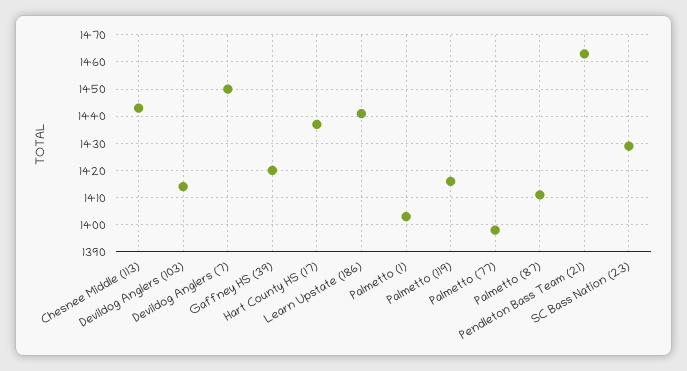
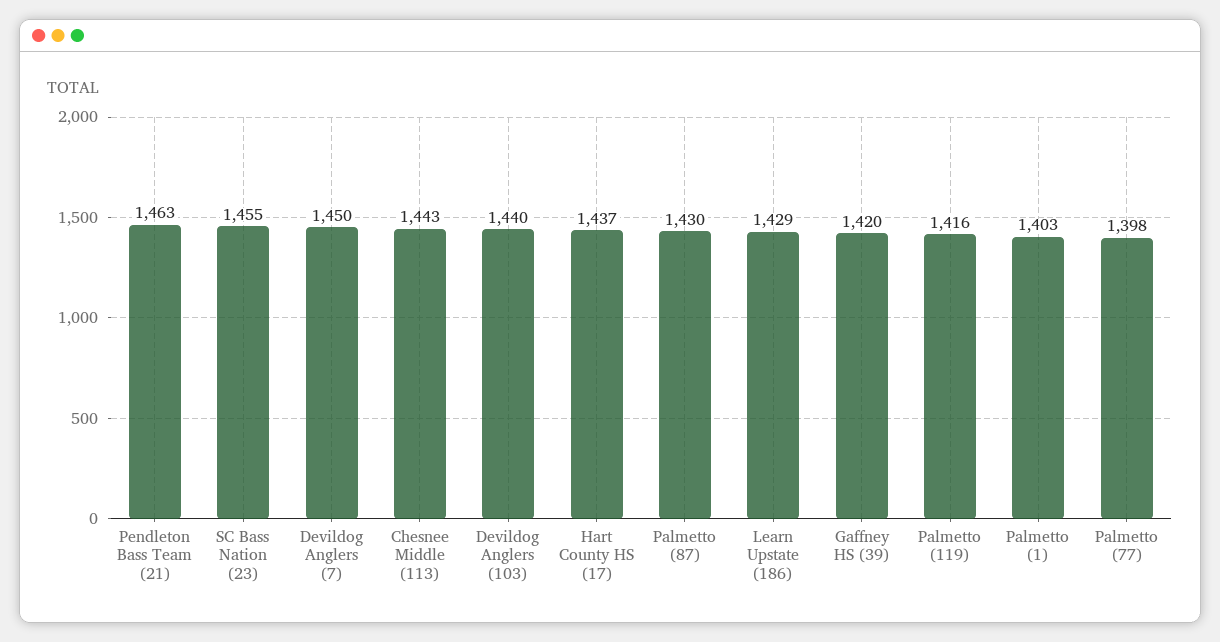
Devildog Anglers (103): 1415 -> 1440
Learn Upstate (186): 1440 -> 1429
Palmetto (87): 1410 -> 1430
SC Bass Nation (23): 1430 -> 1455

